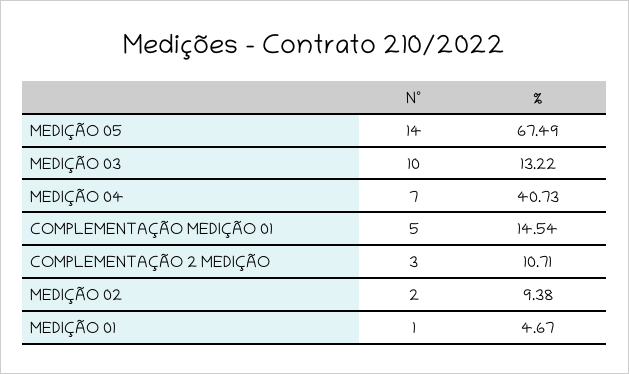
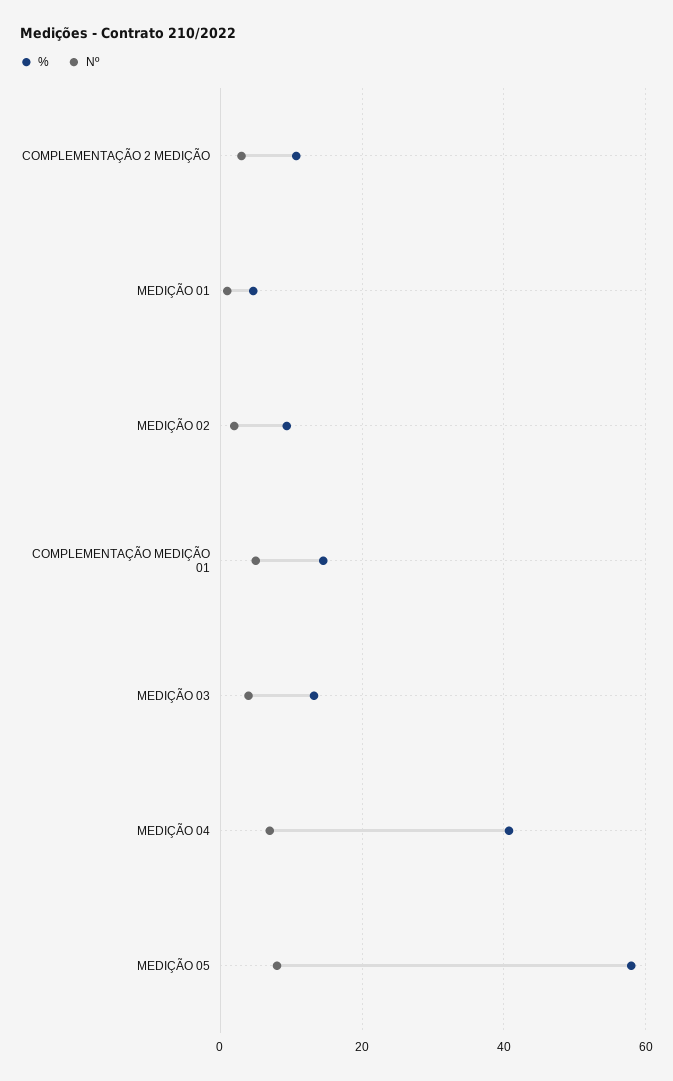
Nº, MEDIÇÃO 05: 14 -> 8
%, MEDIÇÃO 05: 67.49 -> 58
Nº, MEDIÇÃO 03: 10 -> 4

